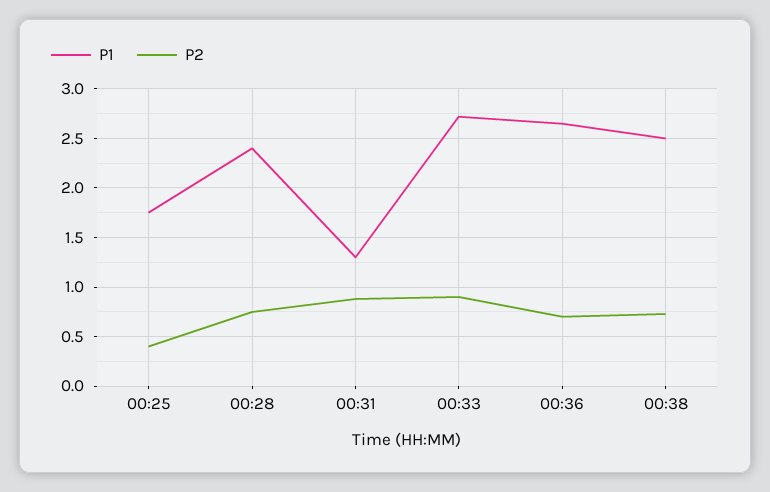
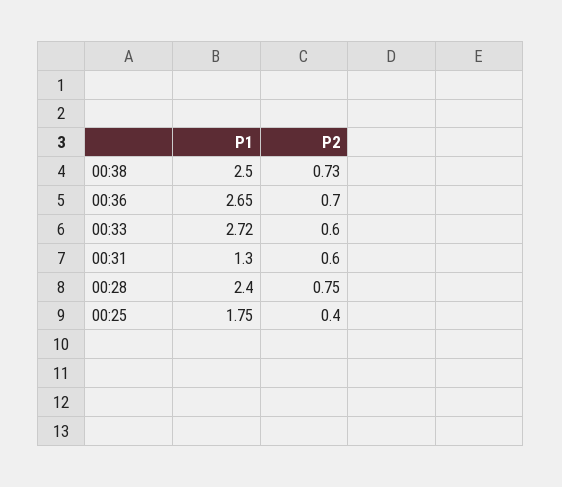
P2, 00:31: 0.9 -> 0.6
P2, 00:33: 0.9 -> 0.6

